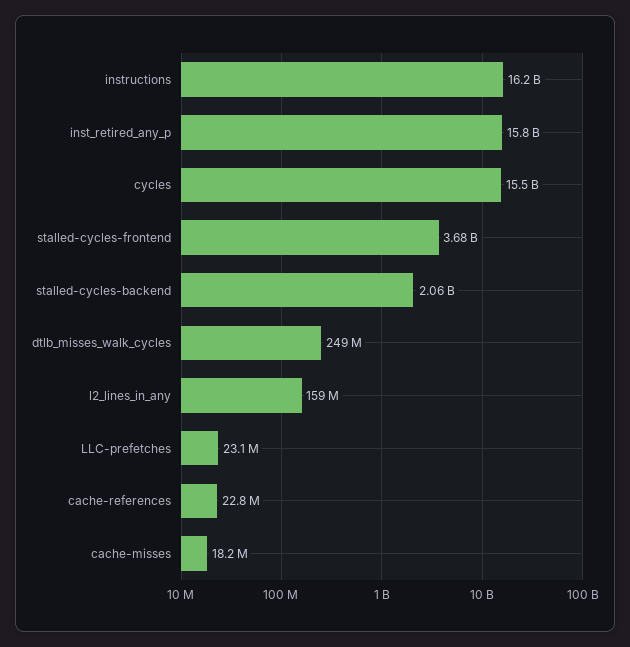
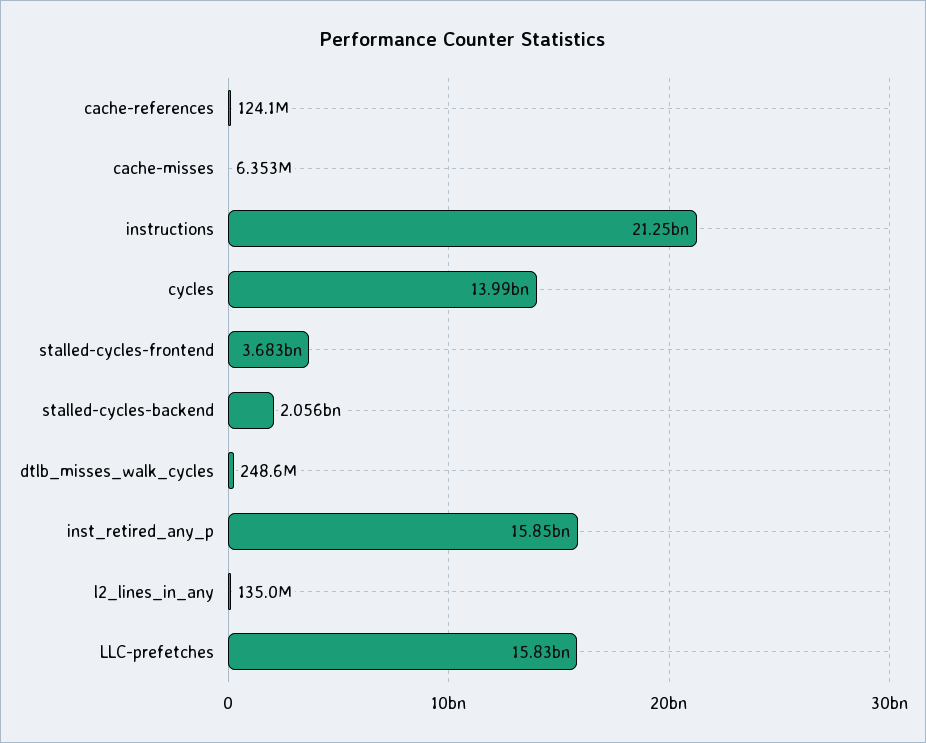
instructions: 16200000000 -> 21250000000
cycles: 15500000000 -> 13990000000
l2_lines_in_any: 159000000 -> 135000000
LLC-prefetches: 23100000 -> 15830000000
cache-references: 22800000 -> 124100000
cache-misses: 18200000 -> 6353000

